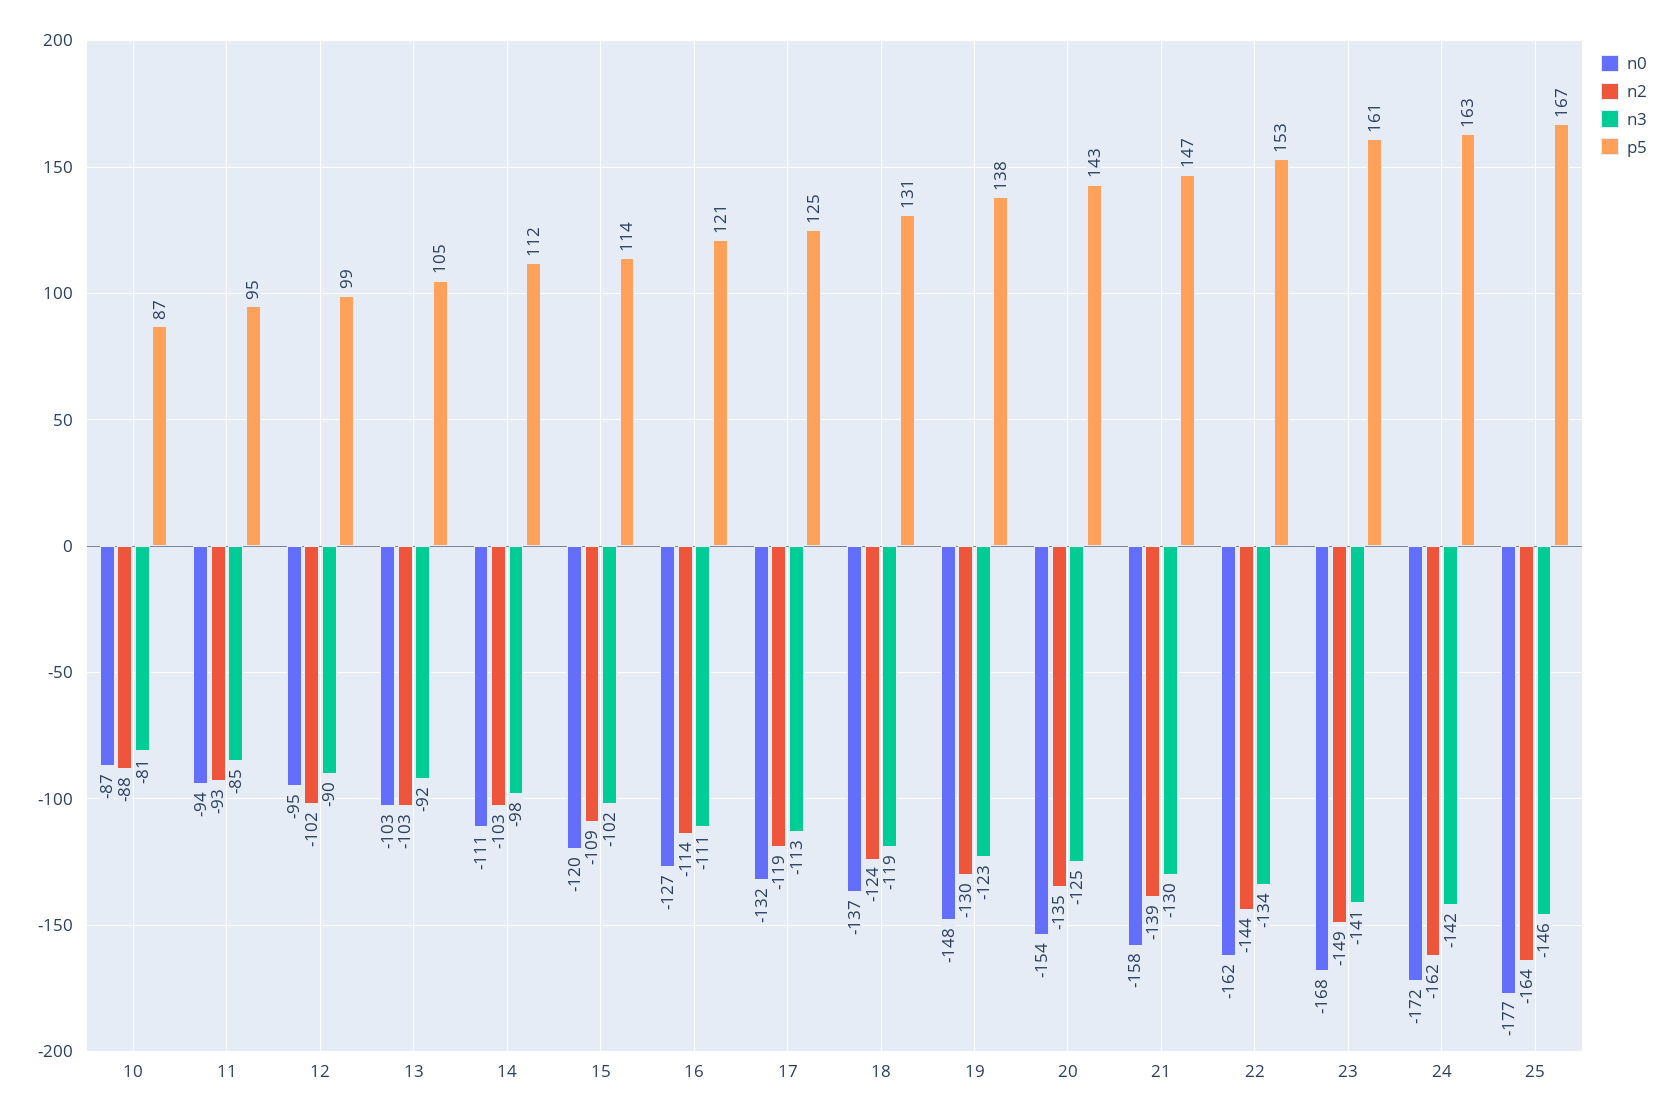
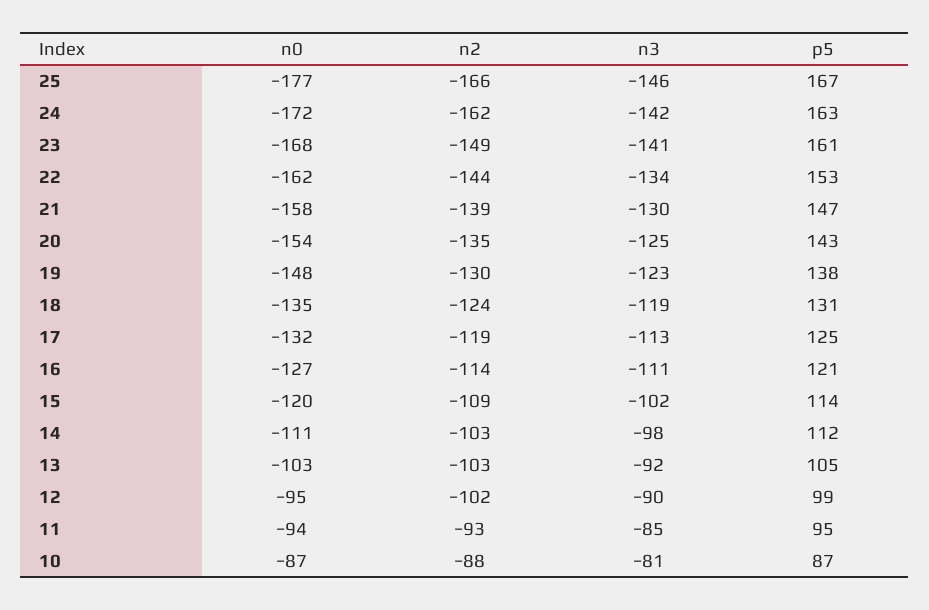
n0, 18: -137 -> -135
n2, 25: -164 -> -166

